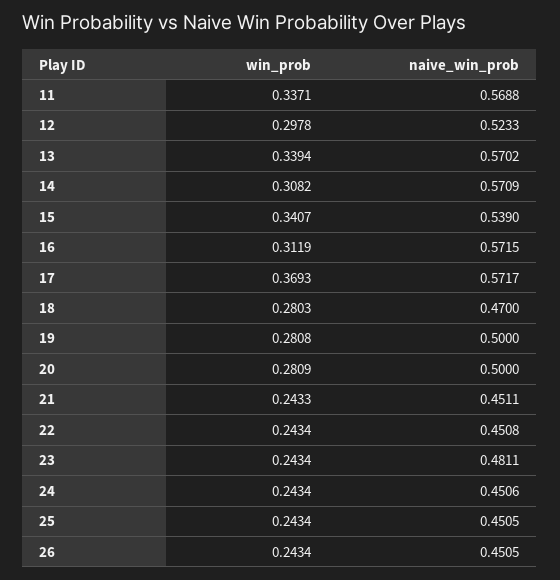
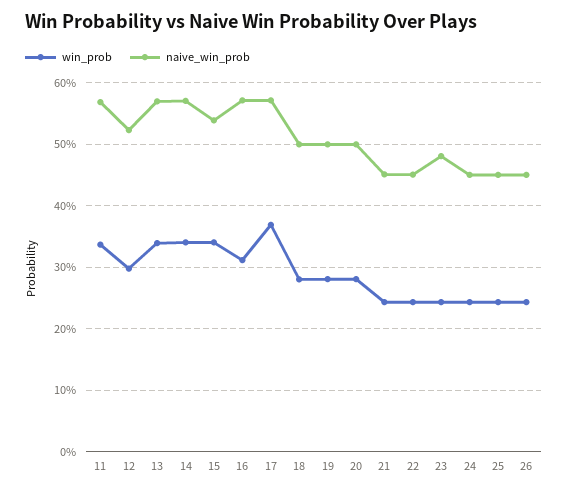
win_prob, 14: 0.3082 -> 0.34
naive_win_prob, 18: 0.47 -> 0.5

